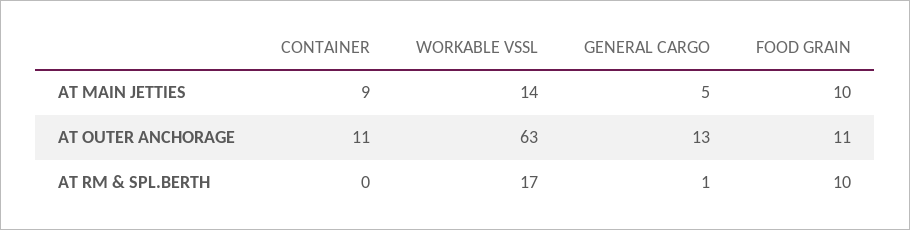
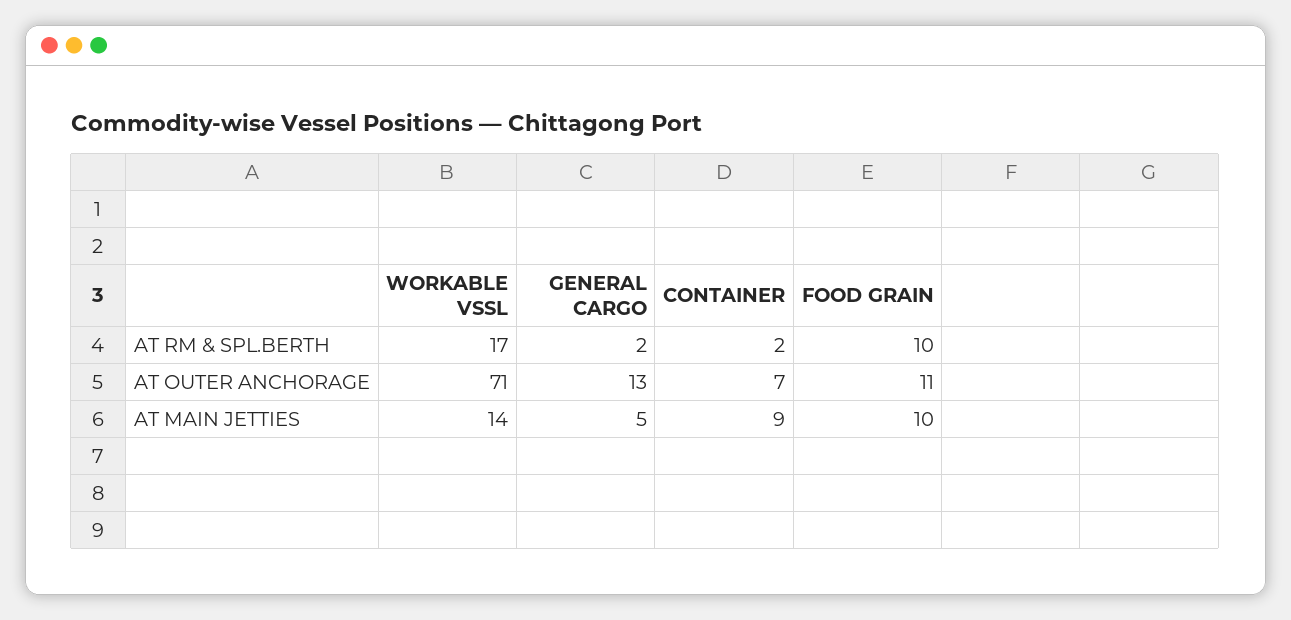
CONTAINER, AT OUTER ANCHORAGE: 11 -> 7
WORKABLE VSSL, AT OUTER ANCHORAGE: 63 -> 71
CONTAINER, AT RM & SPL.BERTH: 0 -> 2
GENERAL CARGO, AT RM & SPL.BERTH: 1 -> 2

